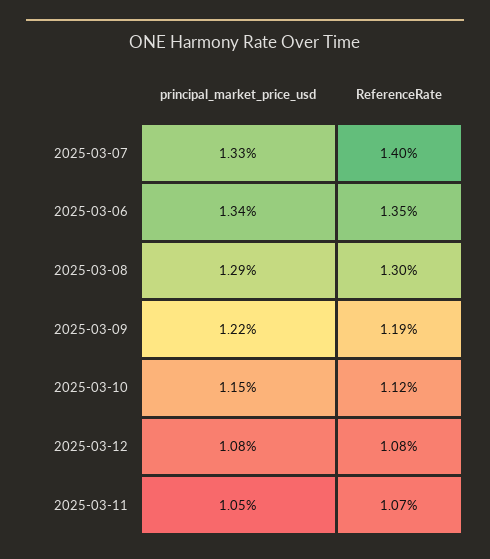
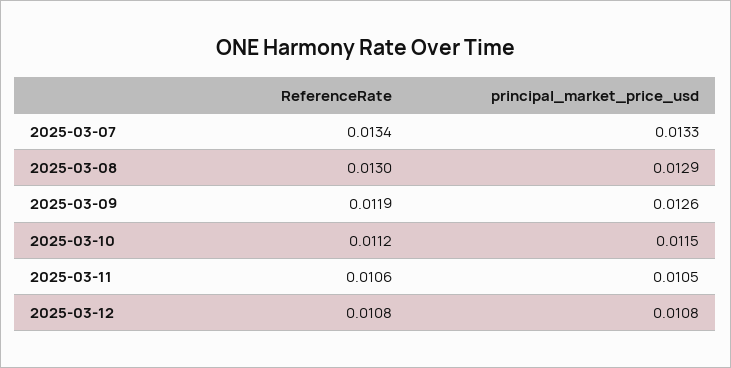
ReferenceRate, 2025-03-07: 0.014 -> 0.0134
principal_market_price_usd, 2025-03-06: 0.0134 -> none
ReferenceRate, 2025-03-06: 0.0135 -> none
principal_market_price_usd, 2025-03-09: 0.0122 -> 0.0126
ReferenceRate, 2025-03-11: 0.0107 -> 0.0106

